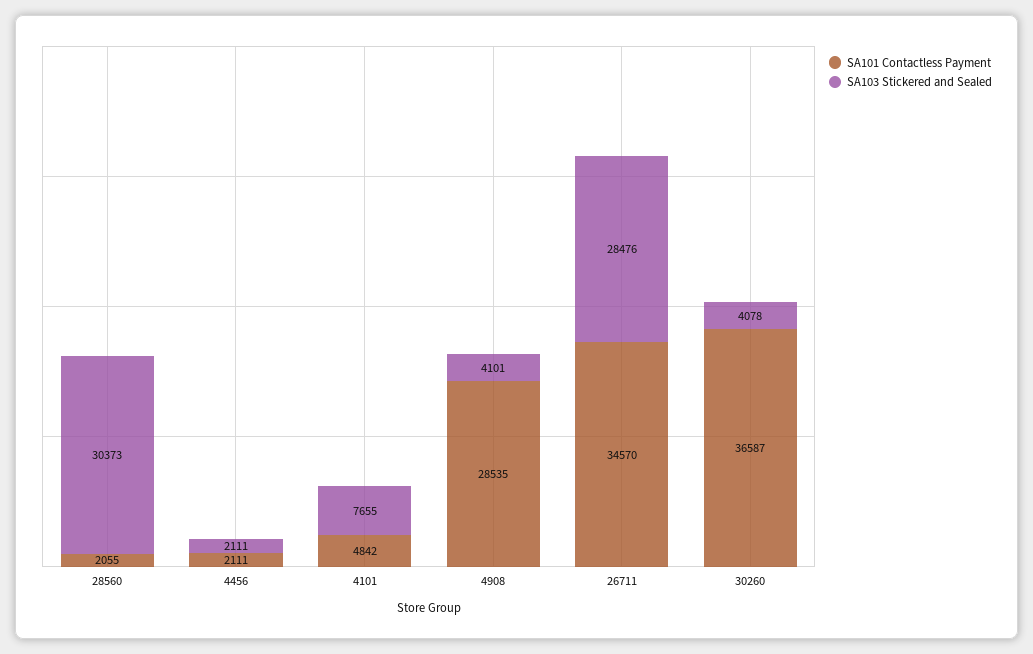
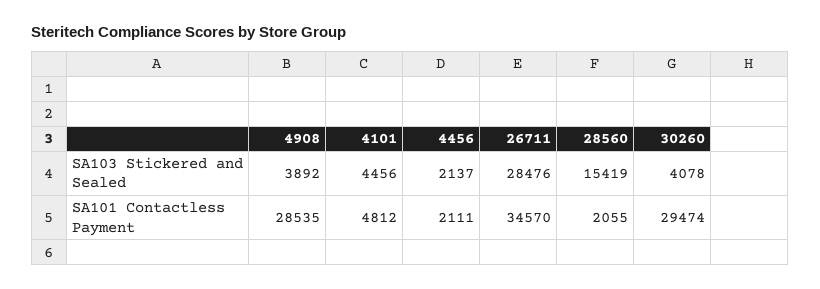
SA103 Stickered and Sealed, 28560: 30373 -> 15419
SA103 Stickered and Sealed, 4456: 2111 -> 2137
SA101 Contactless Payment, 4101: 4842 -> 4812
SA103 Stickered and Sealed, 4101: 7655 -> 4456
SA103 Stickered and Sealed, 4908: 4101 -> 3892
SA101 Contactless Payment, 30260: 36587 -> 29474

